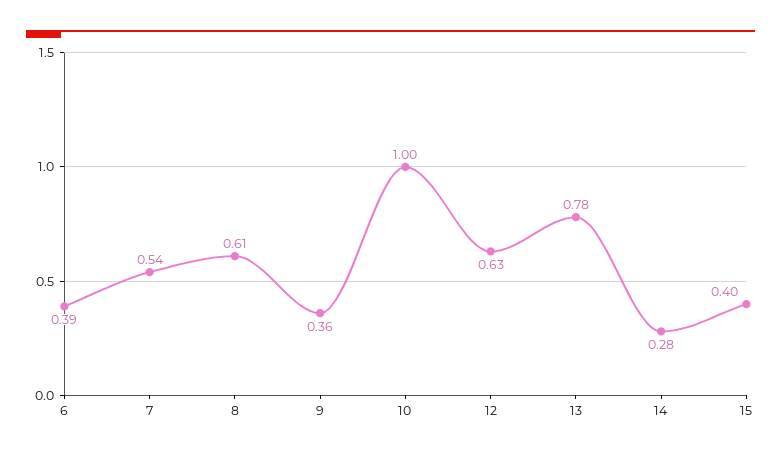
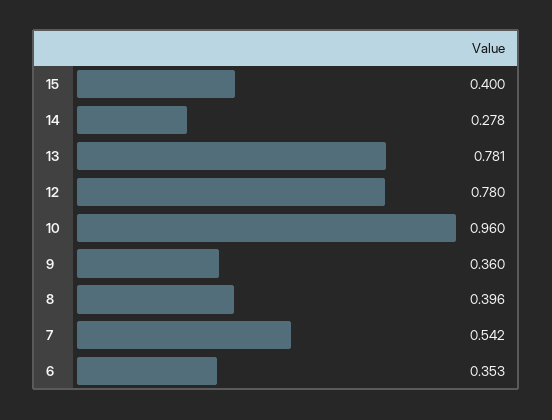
6: 0.39 -> 0.353
8: 0.61 -> 0.396
10: 1 -> 0.96
12: 0.63 -> 0.78

